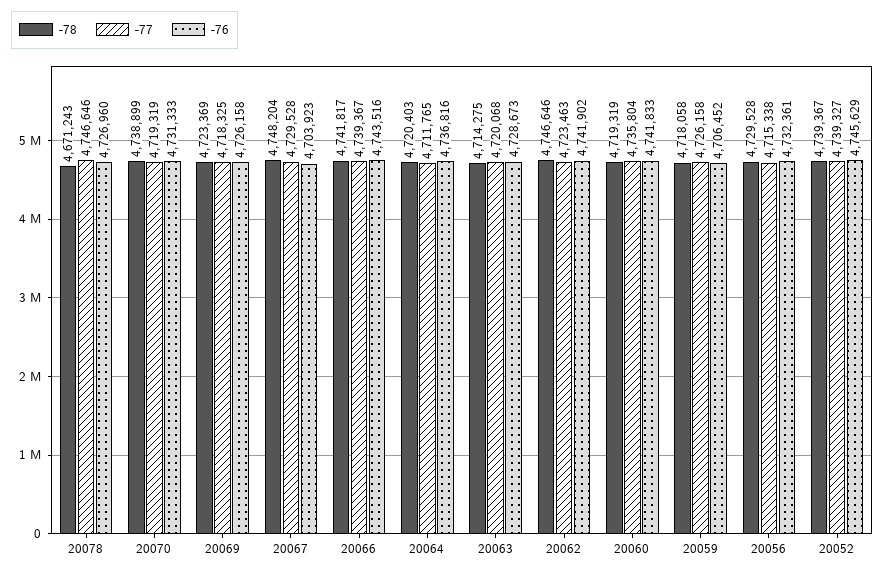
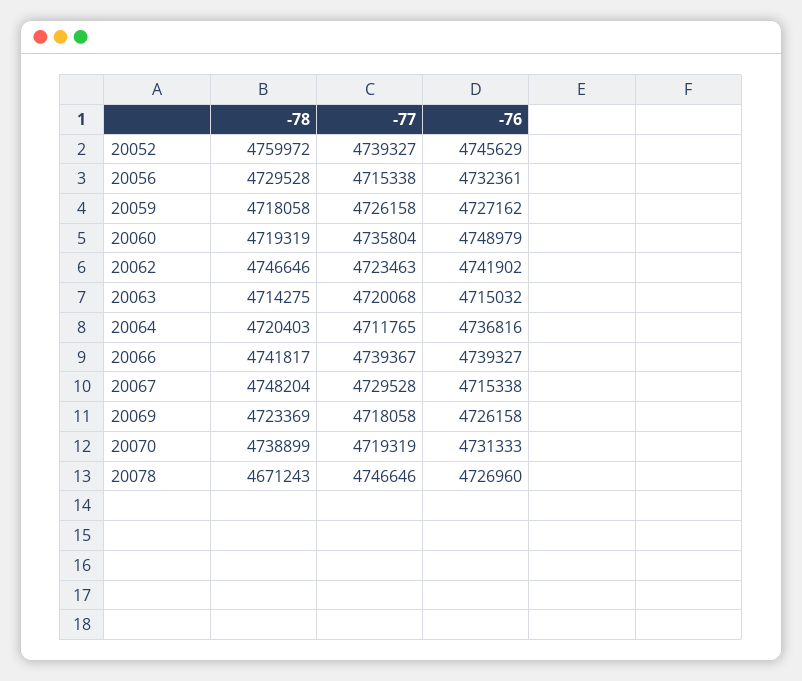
-77, 20069: 4718325 -> 4718058
-76, 20067: 4703923 -> 4715338
-76, 20066: 4743516 -> 4739327
-76, 20063: 4728673 -> 4715032
-76, 20060: 4741833 -> 4748979
-76, 20059: 4706452 -> 4727162
-78, 20052: 4739367 -> 4759972

